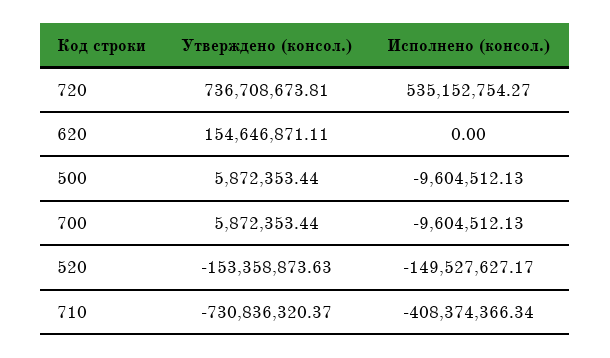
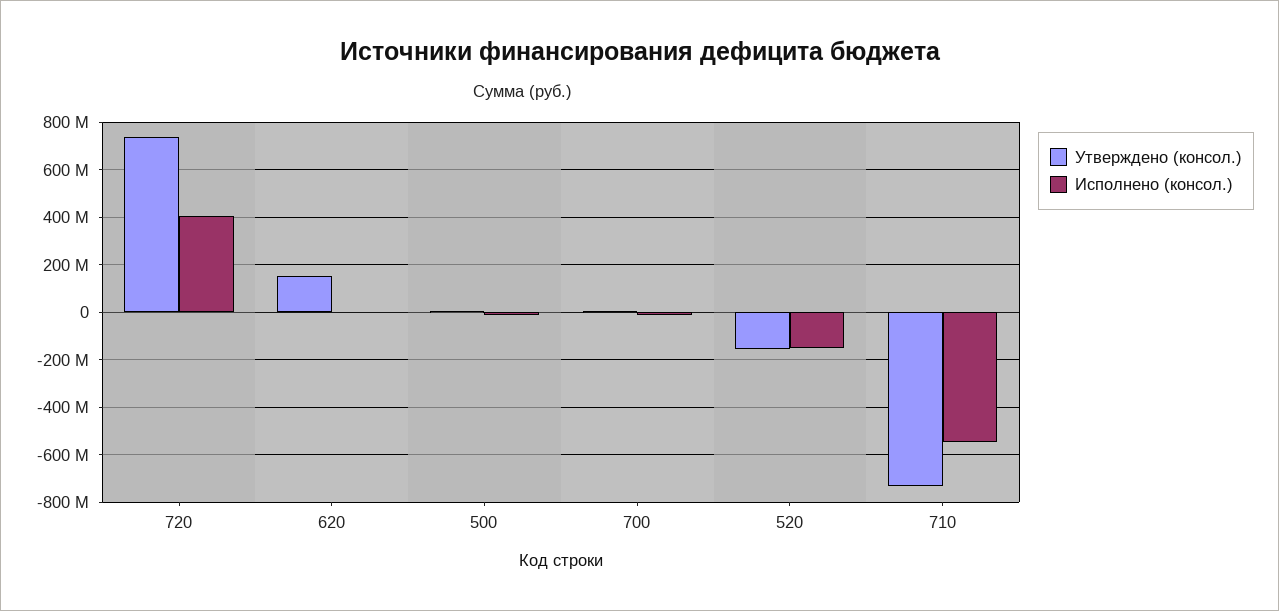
Исполнено (консол.), 720: 535152754.27 -> 400000000
Исполнено (консол.), 710: -408374366.34 -> -550000000

